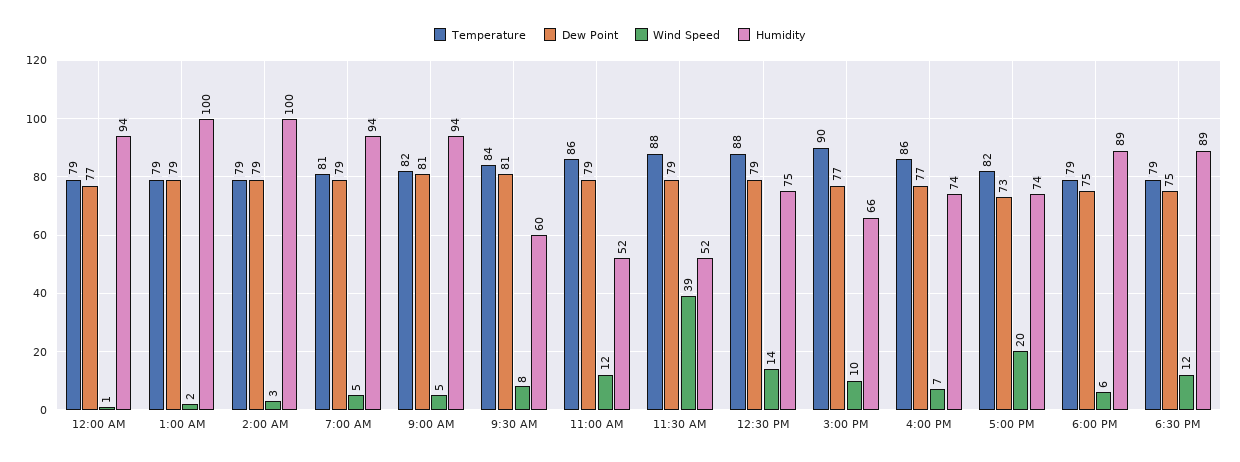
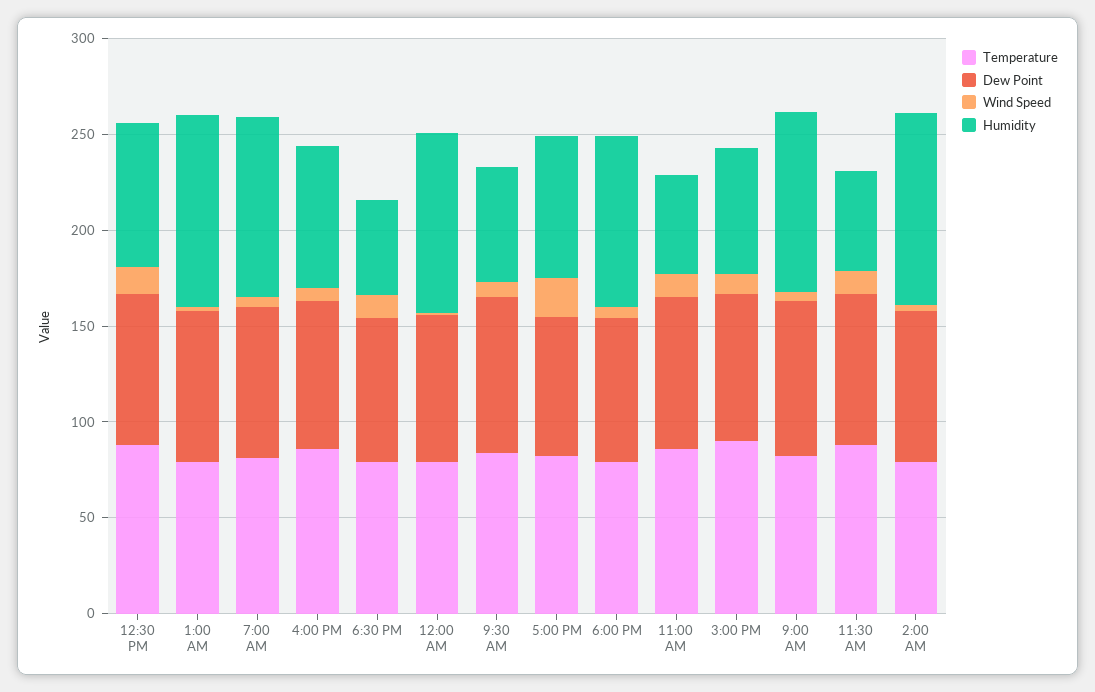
Wind Speed, 11:30 AM: 39 -> 10
Humidity, 6:30 PM: 89 -> 50

